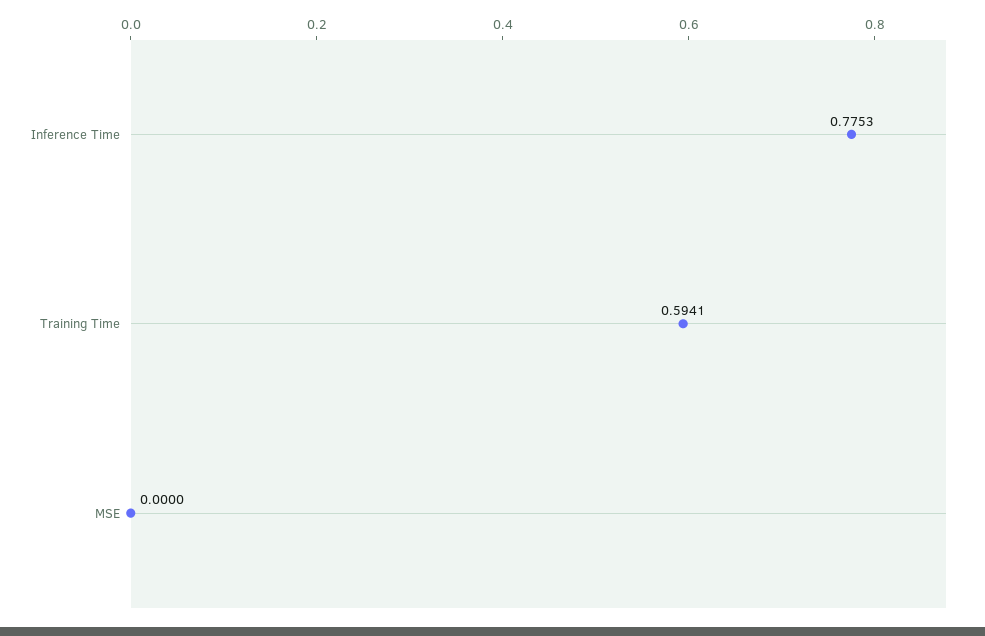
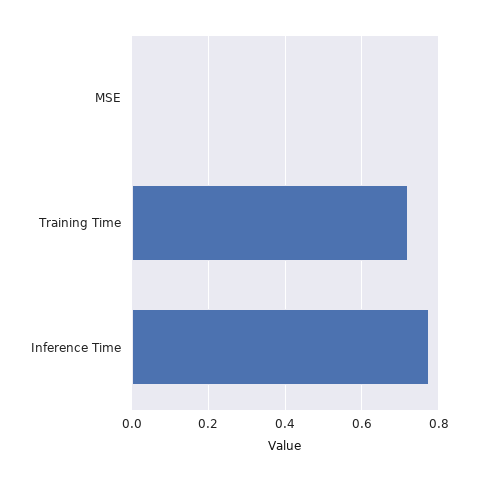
Training Time: 0.5941 -> 0.72

